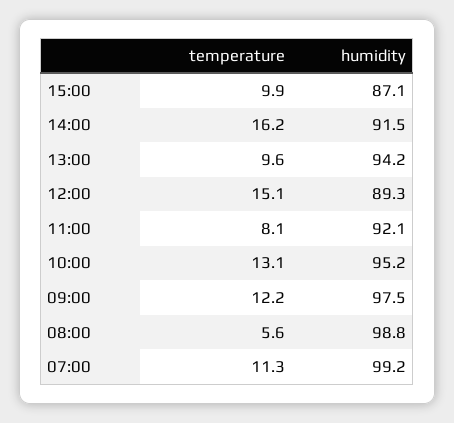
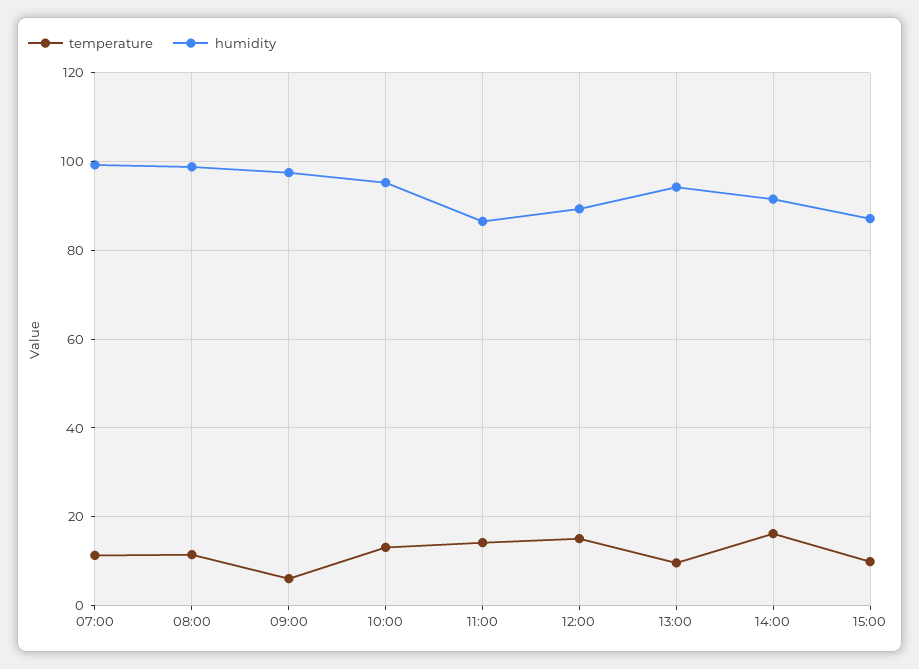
temperature, 11:00: 8.1 -> 14
humidity, 11:00: 92.1 -> 86
temperature, 09:00: 12.2 -> 6
temperature, 08:00: 5.6 -> 12

